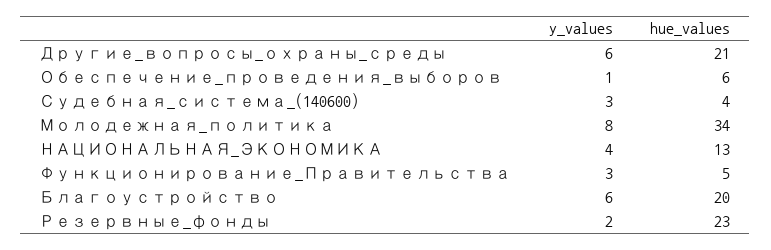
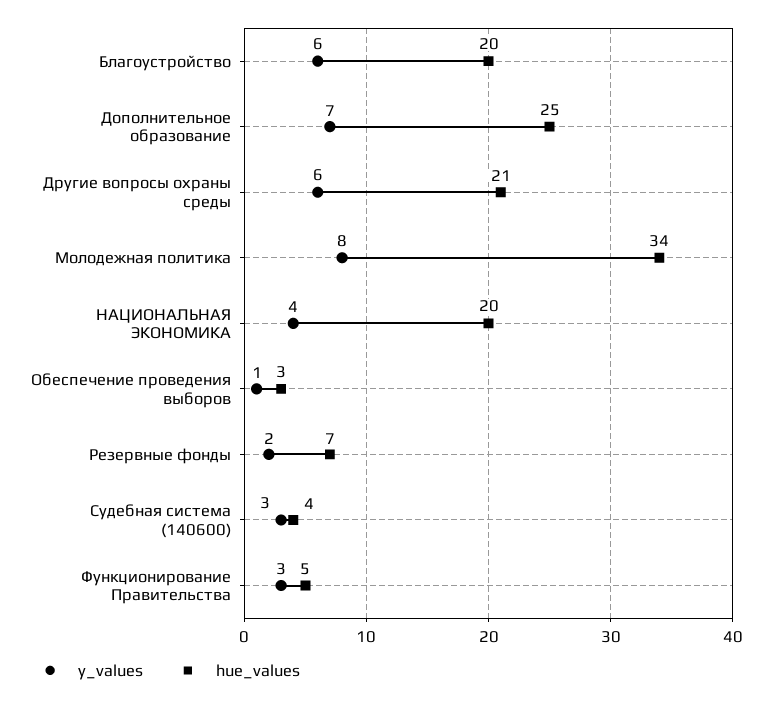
hue_values, Обеспечение_проведения_выборов: 6 -> 3
hue_values, НАЦИОНАЛЬНАЯ_ЭКОНОМИКА: 13 -> 20
hue_values, Резервные_фонды: 23 -> 7
y_values, Дополнительное образование: none -> 7
hue_values, Дополнительное образование: none -> 25

